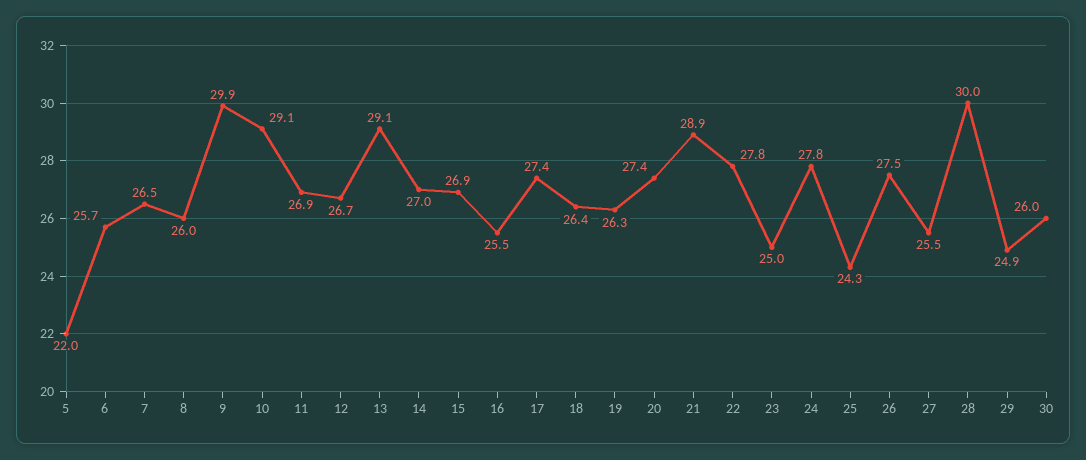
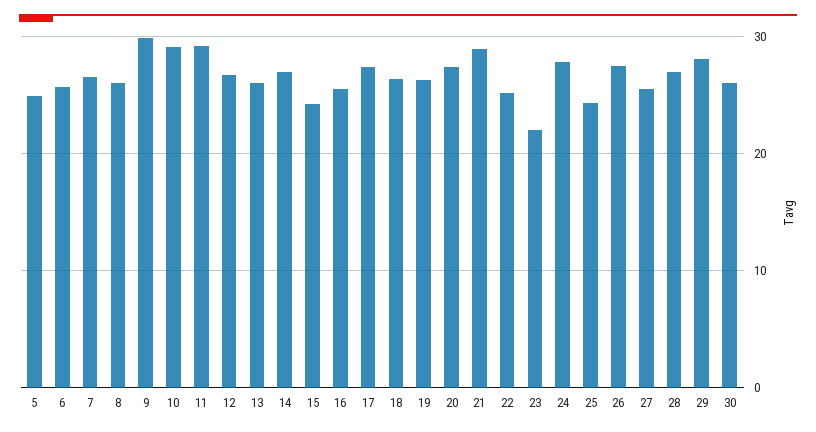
5: 22 -> 25
11: 26.9 -> 29
13: 29.1 -> 26
15: 26.9 -> 24
22: 27.8 -> 25
23: 25 -> 22
28: 30 -> 27
29: 24.9 -> 28

